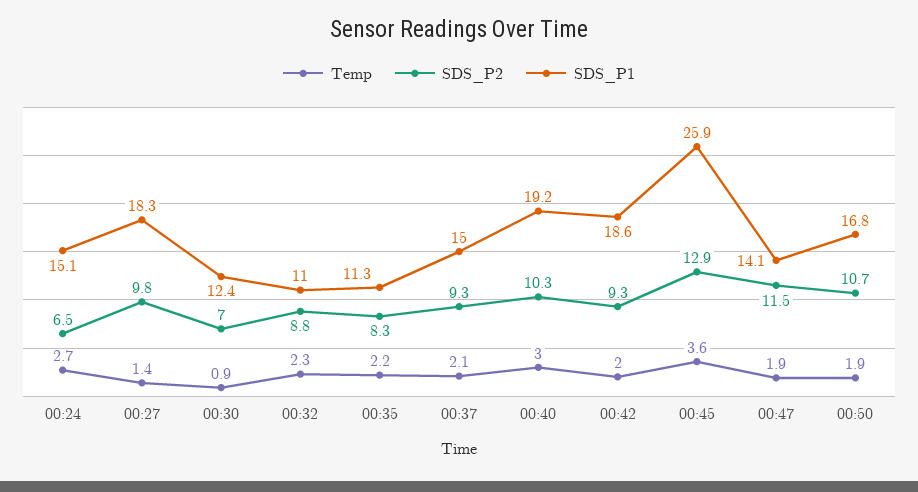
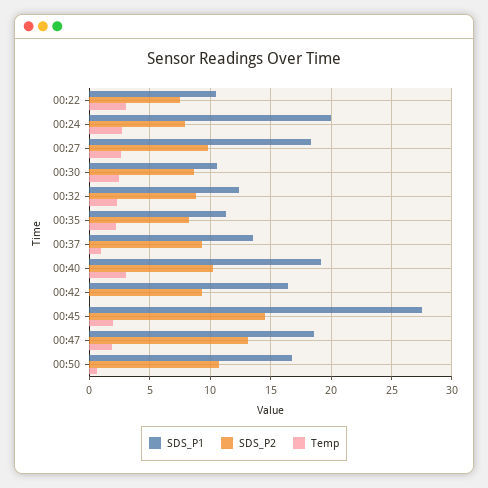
SDS_P2, 00:24: 6.5 -> 8
SDS_P1, 00:24: 15.1 -> 20
Temp, 00:27: 1.4 -> 2.5
Temp, 00:30: 0.9 -> 2.5
SDS_P2, 00:30: 7 -> 8.5
SDS_P1, 00:30: 12.4 -> 10.5
SDS_P1, 00:32: 11 -> 12.5
Temp, 00:37: 2.1 -> 1
SDS_P1, 00:37: 15 -> 13.5
Temp, 00:42: 2 -> 0
SDS_P1, 00:42: 18.6 -> 16.5
Temp, 00:45: 3.6 -> 2
SDS_P2, 00:45: 12.9 -> 14.5
SDS_P1, 00:45: 25.9 -> 27.5
SDS_P2, 00:47: 11.5 -> 13
SDS_P1, 00:47: 14.1 -> 18.5
Temp, 00:50: 1.9 -> 0.5
SDS_P1, 00:22: none -> 10.5
SDS_P2, 00:22: none -> 7.5
Temp, 00:22: none -> 3

